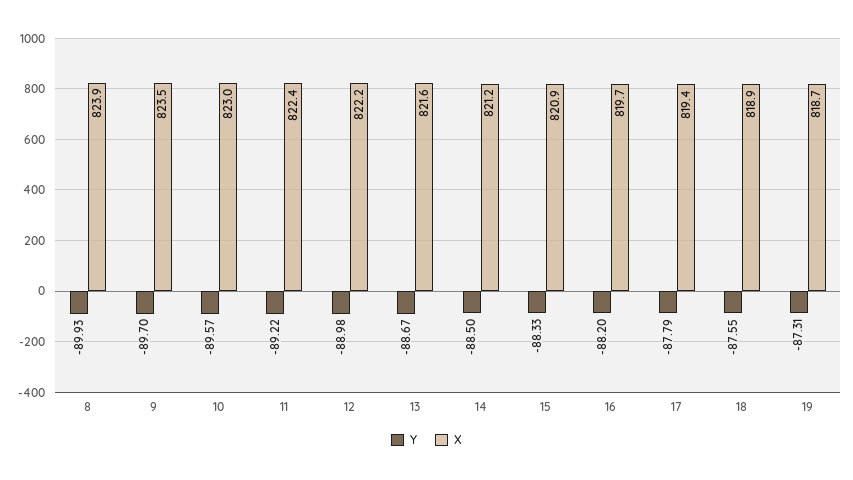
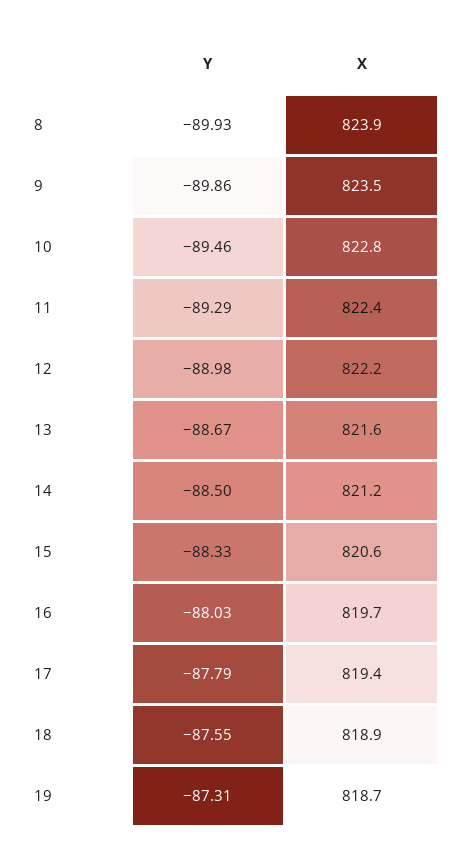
Y, 9: -89.7 -> -89.86
Y, 10: -89.57 -> -89.46
X, 10: 823 -> 822.8
Y, 11: -89.22 -> -89.29
X, 15: 820.9 -> 820.6
Y, 16: -88.2 -> -88.03

